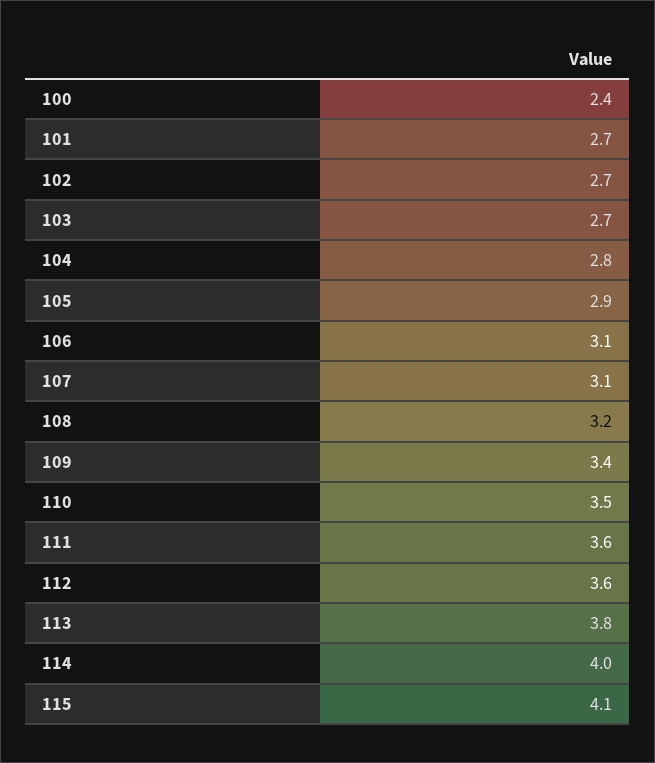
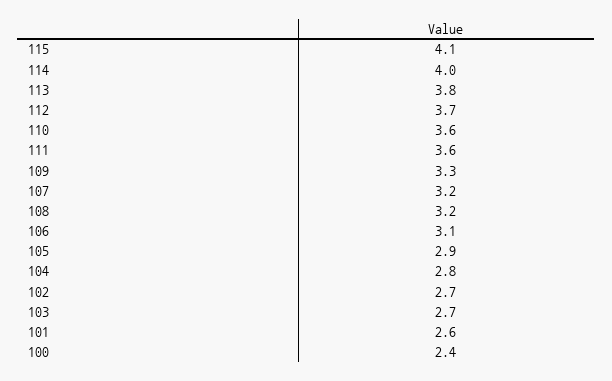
101: 2.7 -> 2.6
107: 3.1 -> 3.2
109: 3.4 -> 3.3
110: 3.5 -> 3.6
112: 3.6 -> 3.7

